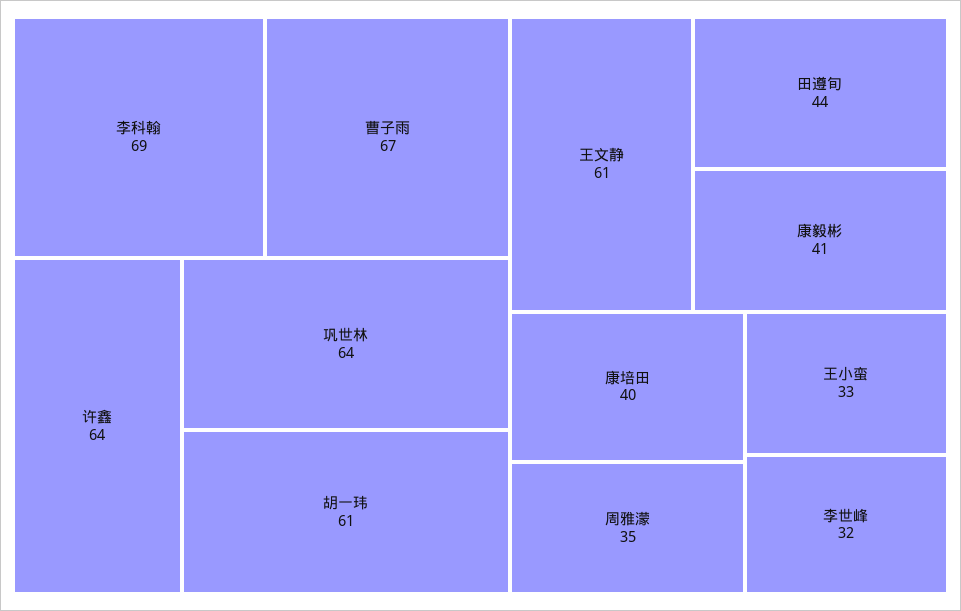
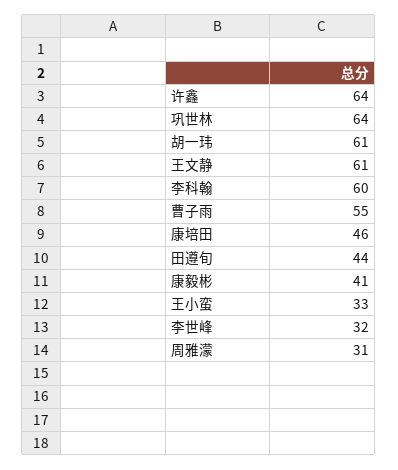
李科翰: 69 -> 60
曹子雨: 67 -> 55
康培田: 40 -> 46
周雅濛: 35 -> 31

